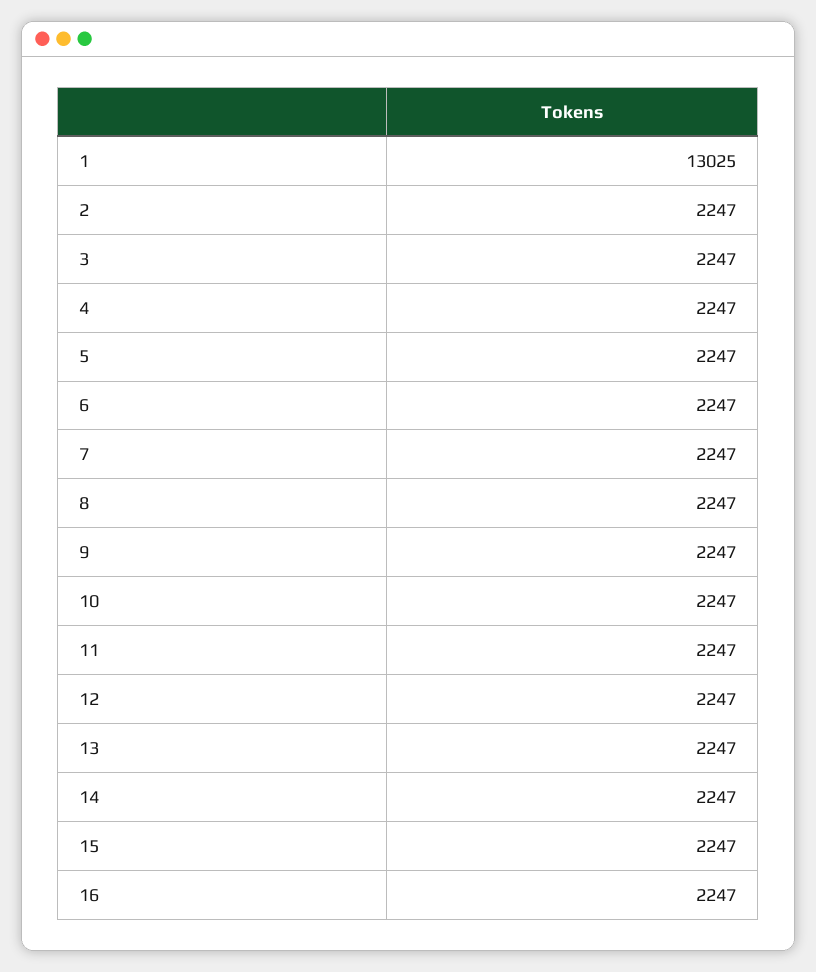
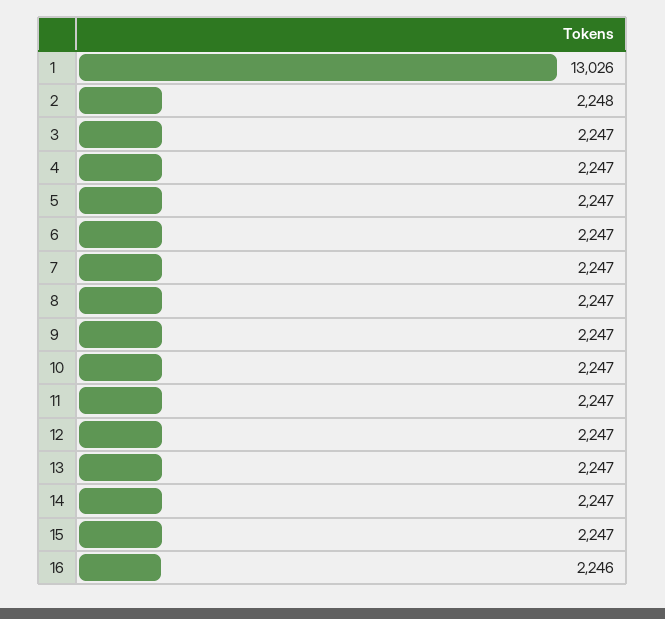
1: 13025 -> 13026
2: 2247 -> 2248
16: 2247 -> 2246

